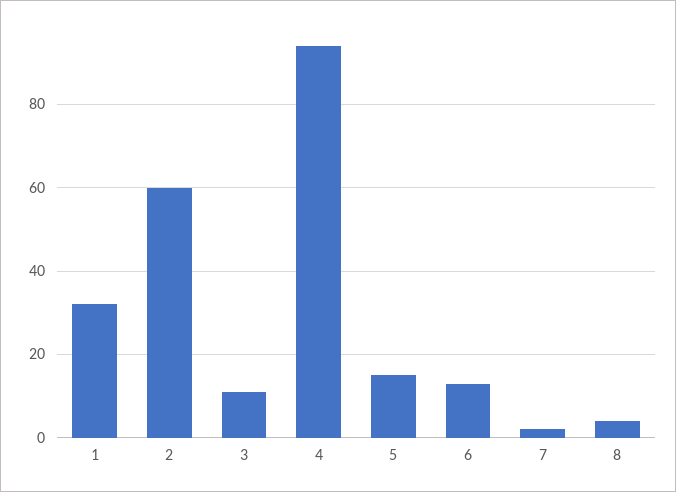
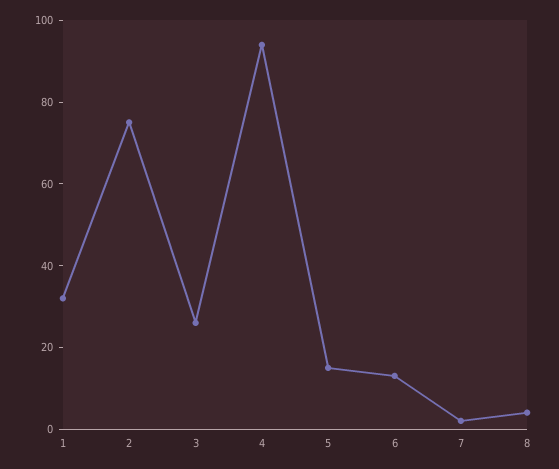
2: 60 -> 75
3: 10 -> 25

